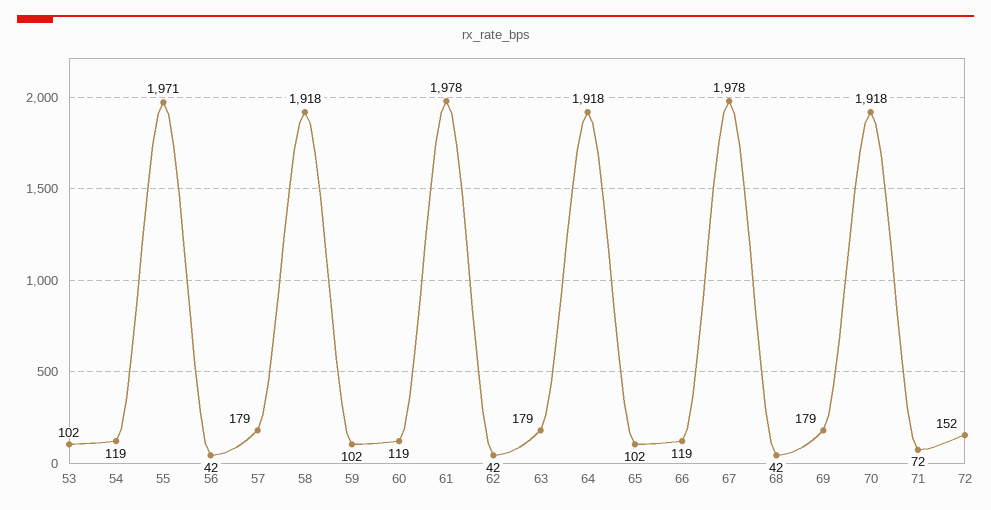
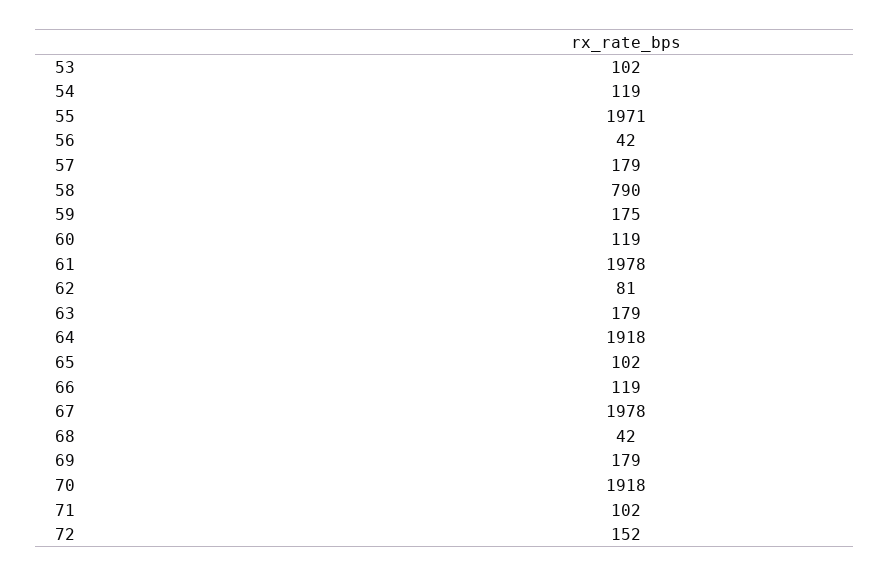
58: 1918 -> 790
59: 102 -> 175
62: 42 -> 81
71: 72 -> 102

